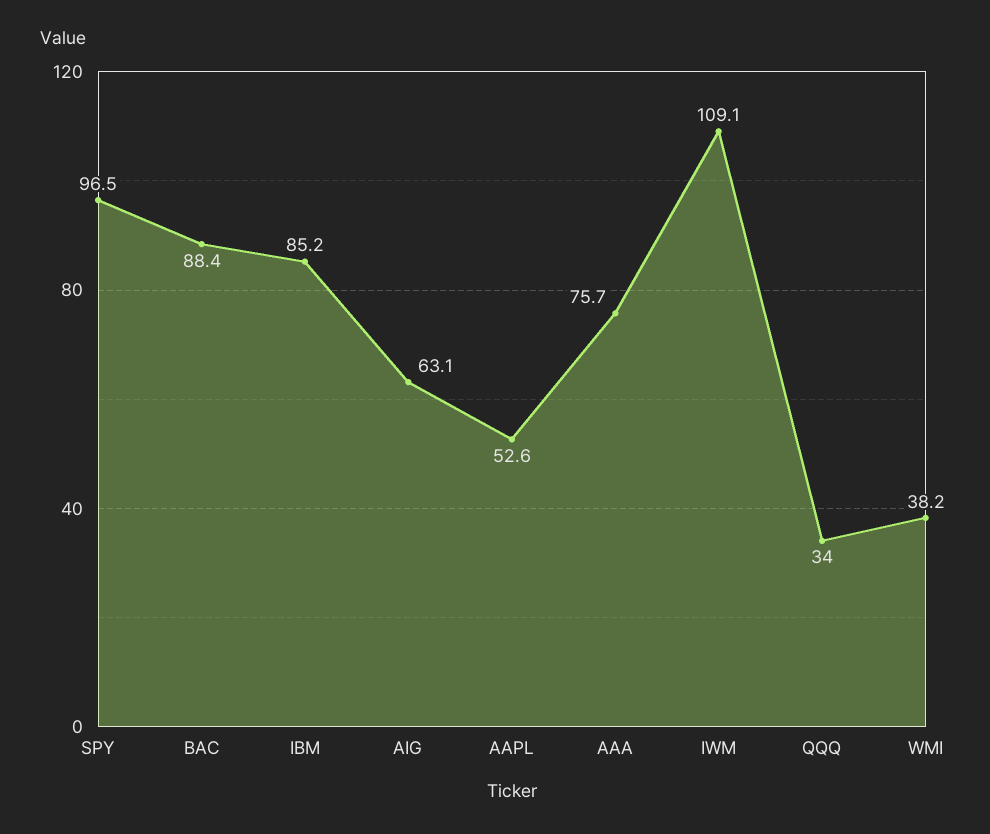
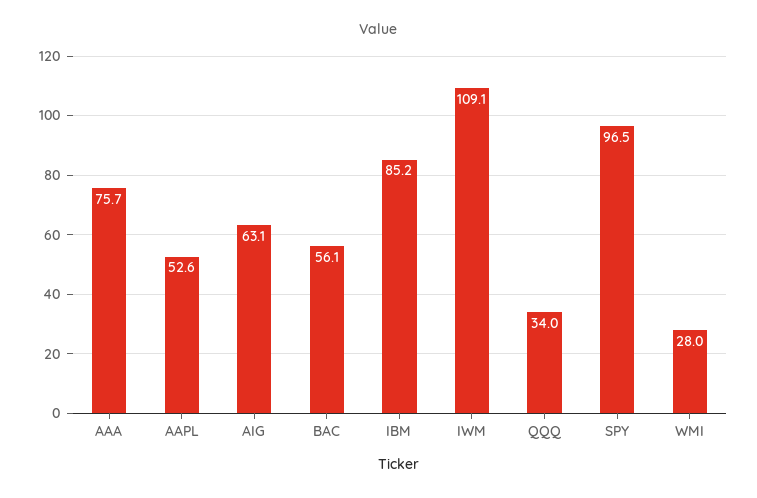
BAC: 88.4 -> 56.1
WMI: 38.2 -> 28

